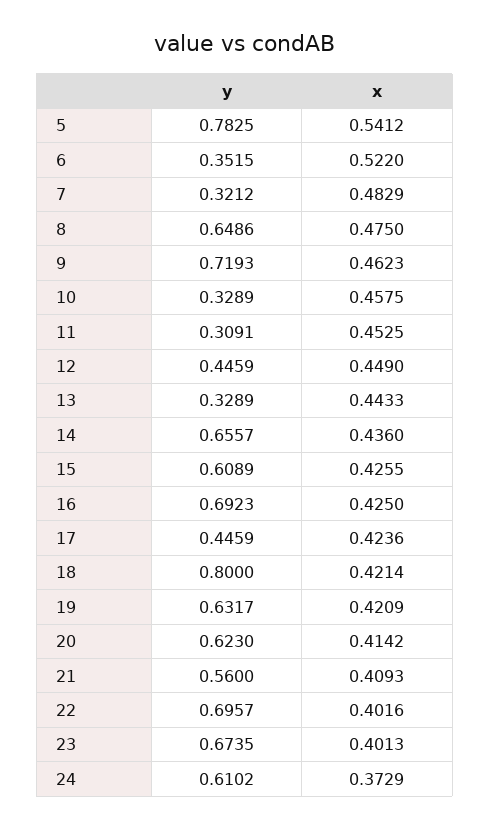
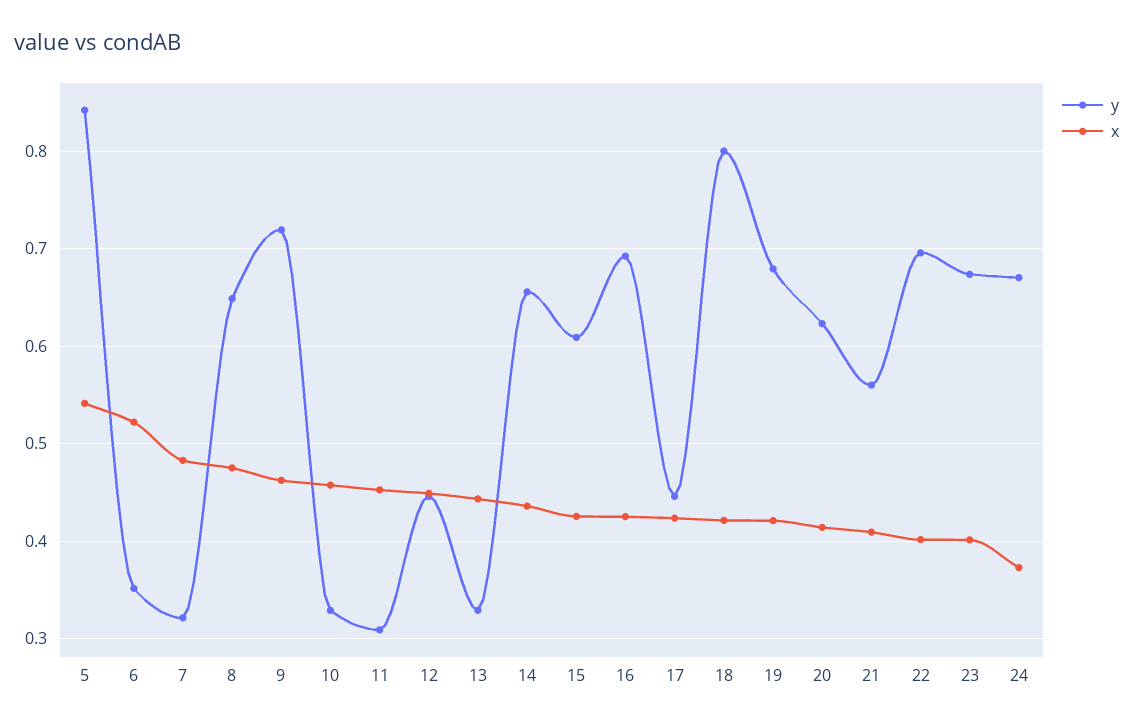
y, 5: 0.7825 -> 0.84
y, 19: 0.6317 -> 0.68
y, 24: 0.6102 -> 0.67

